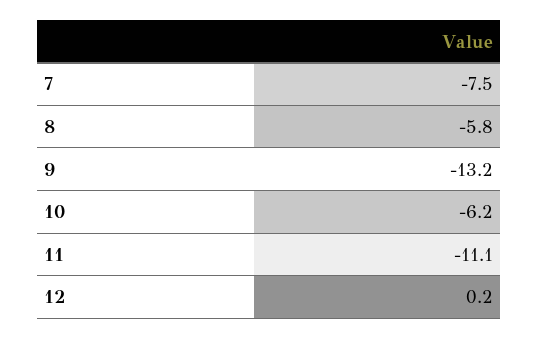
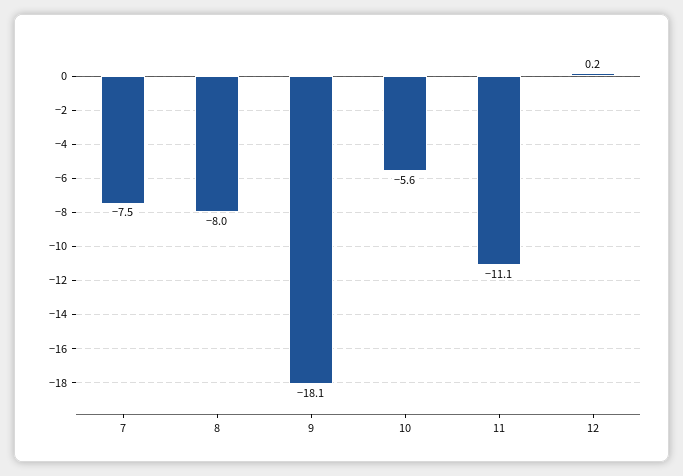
8: -5.8 -> -8
9: -13.2 -> -18.1
10: -6.2 -> -5.6

